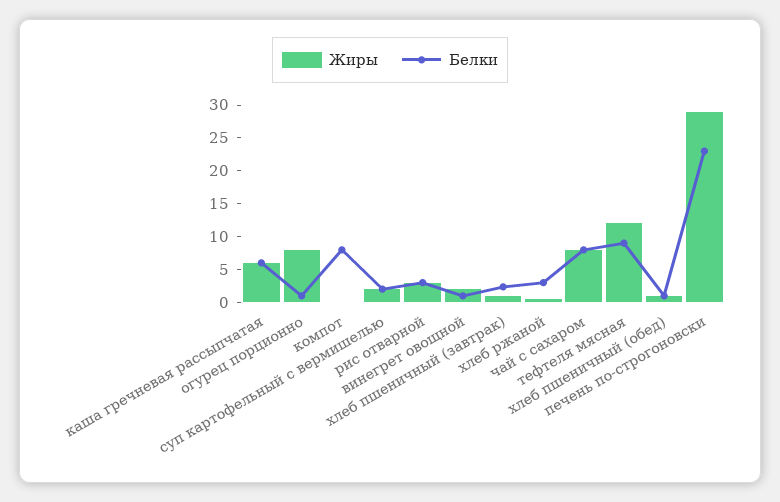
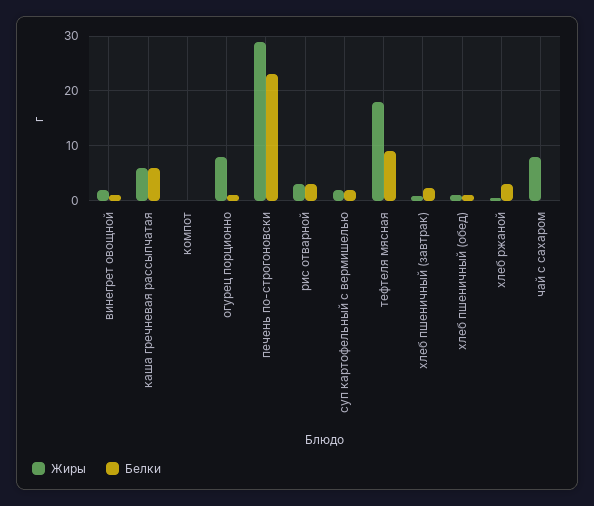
Белки, компот: 7.5 -> 0
Белки, чай с сахаром: 7.5 -> 0
Жиры, тефтеля мясная: 12.5 -> 18

